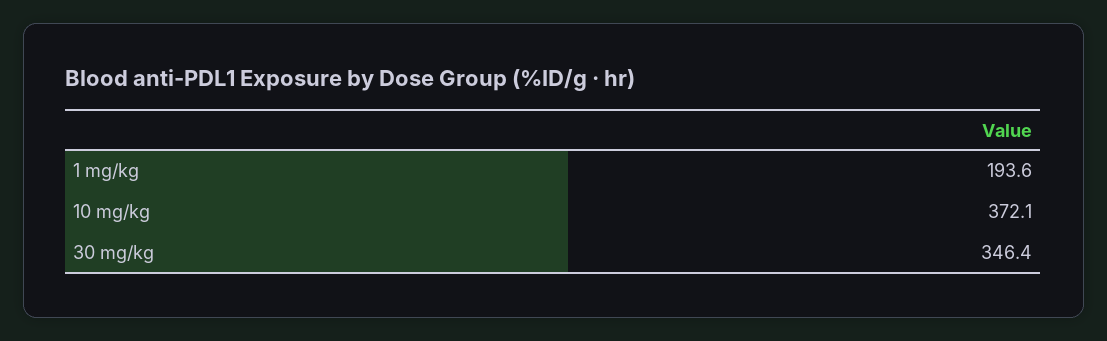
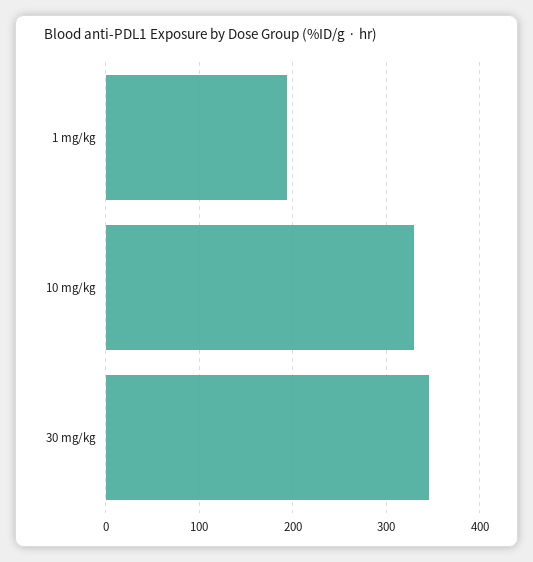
10 mg/kg: 372.1 -> 330

